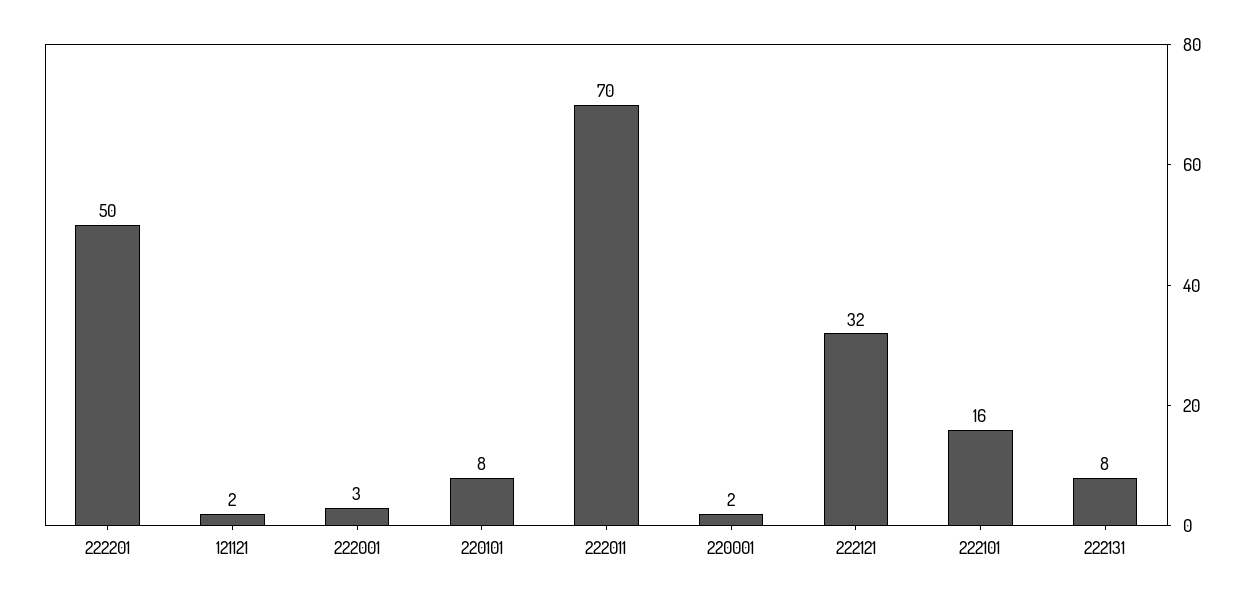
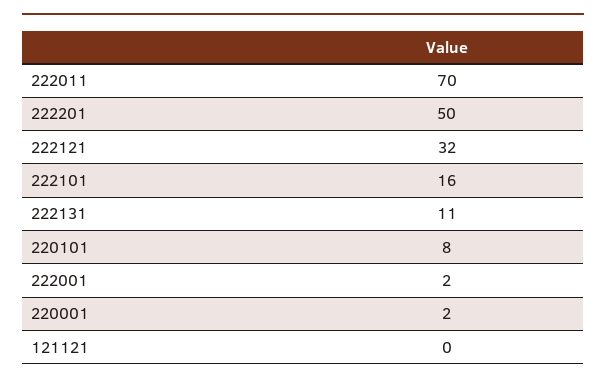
121121: 2 -> 0
222001: 3 -> 2
222131: 8 -> 11

